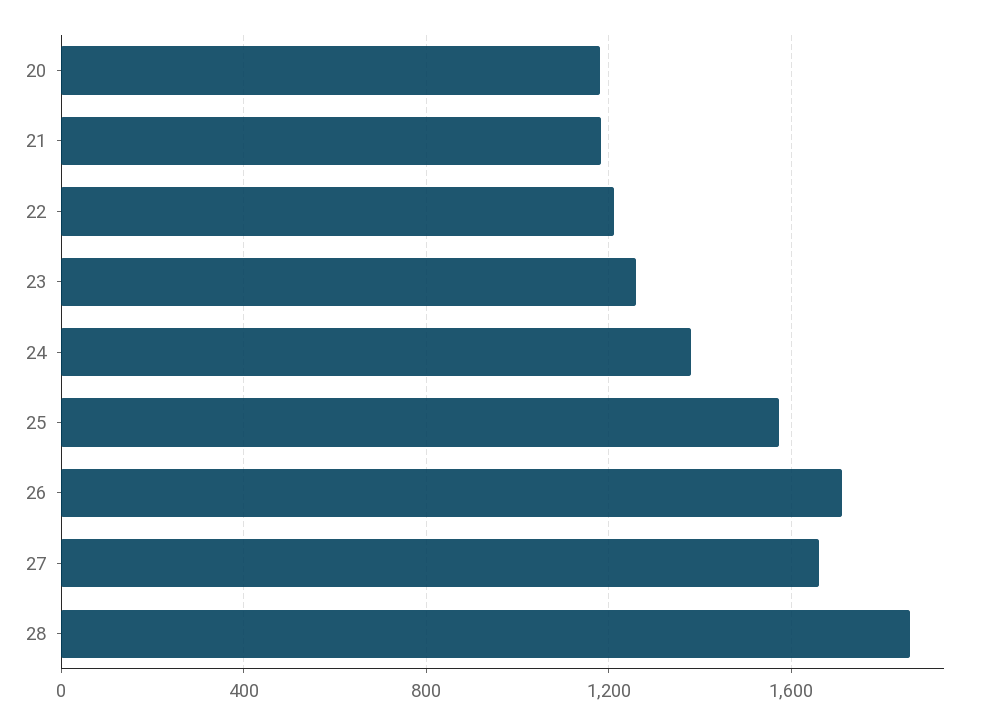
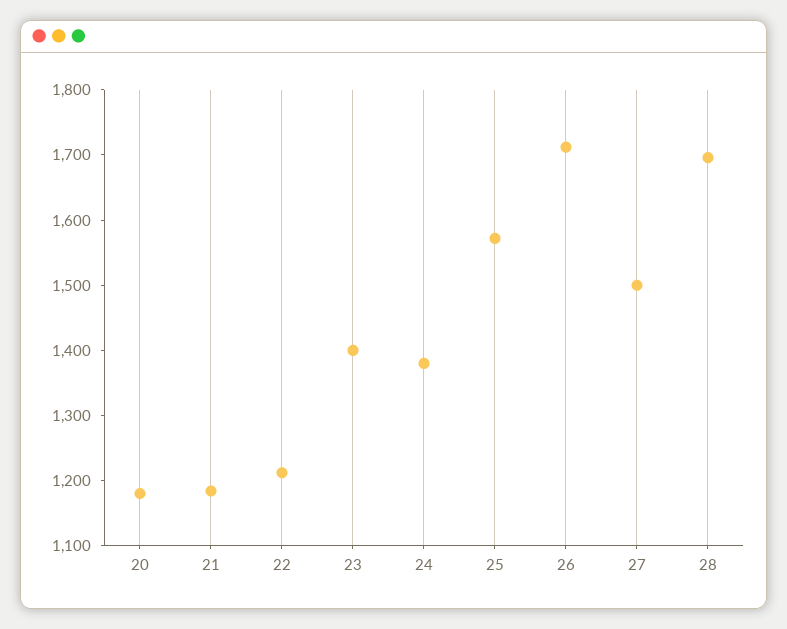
23: 1250 -> 1400
27: 1650 -> 1500
28: 1850 -> 1700

